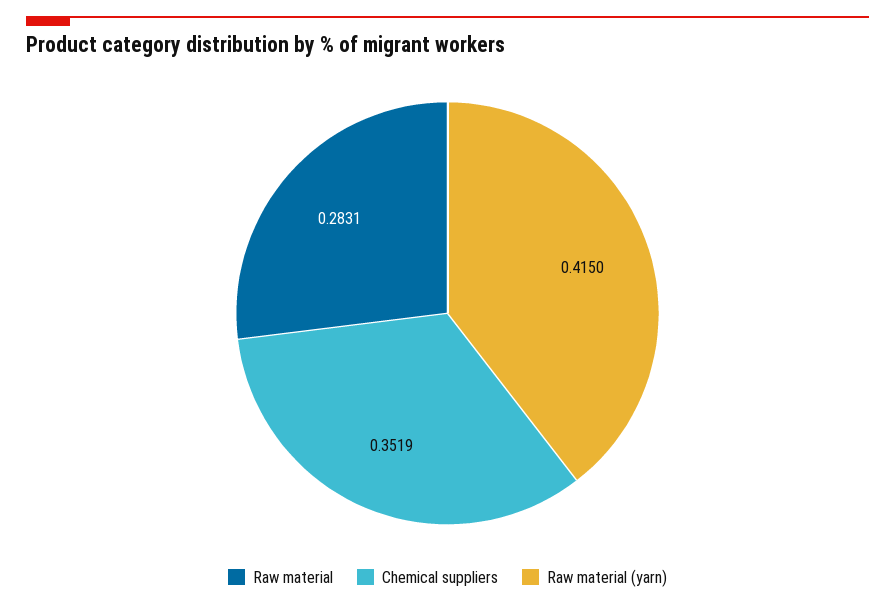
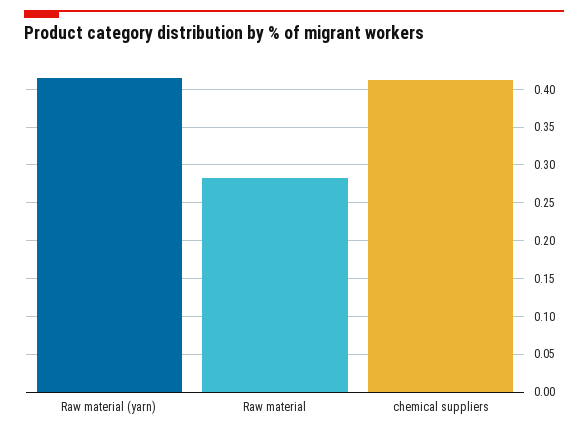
Chemical suppliers: 0.3519 -> 0.41

